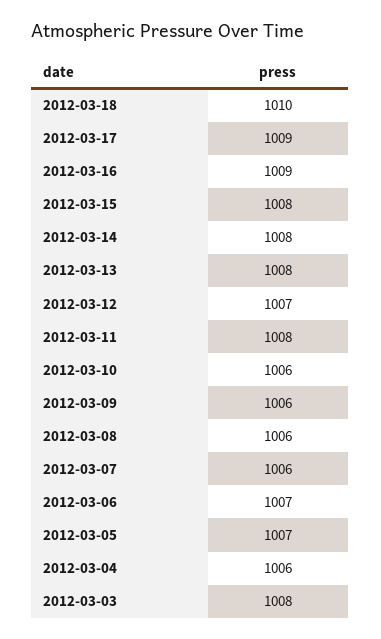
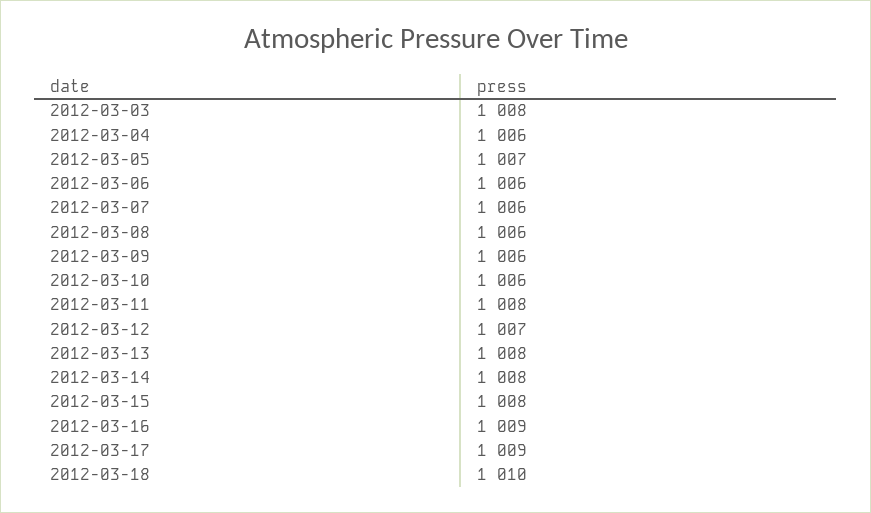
2012-03-06: 1007 -> 1006

